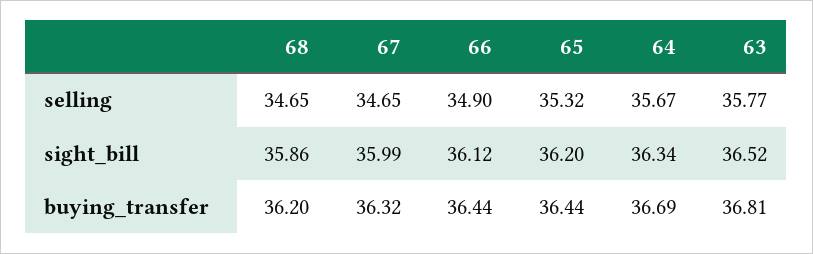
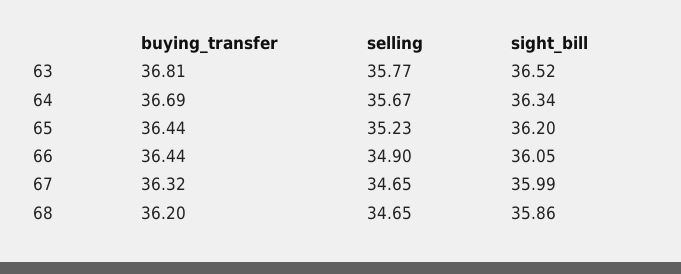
65, selling: 35.32 -> 35.23
66, sight_bill: 36.12 -> 36.05

